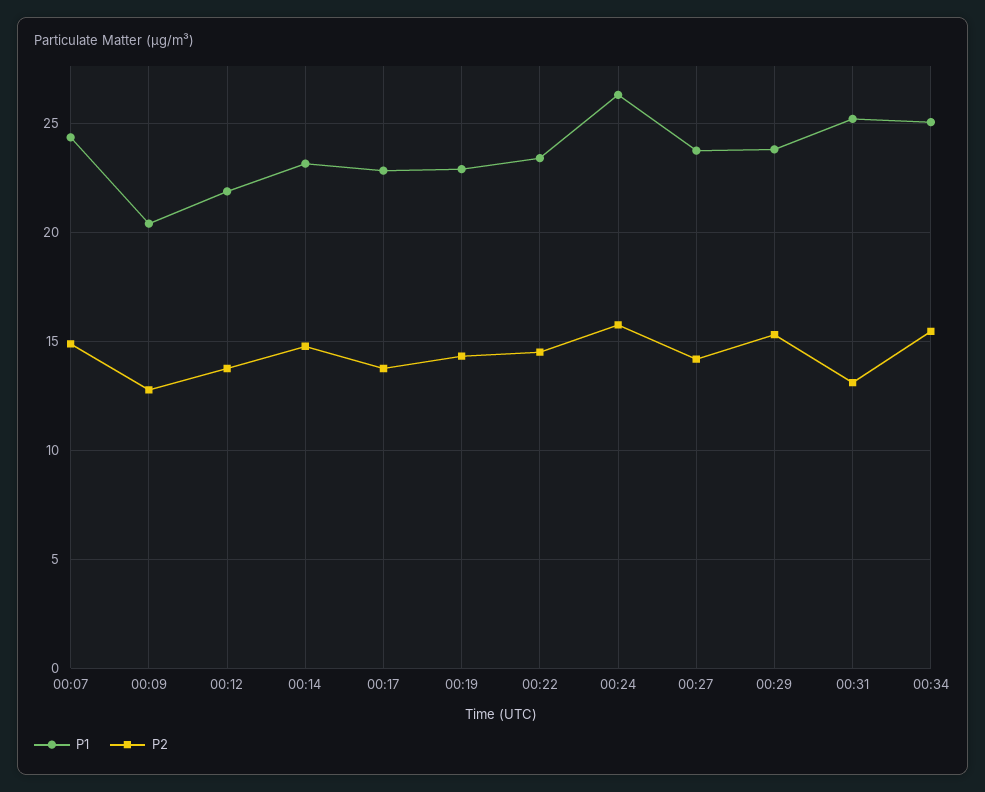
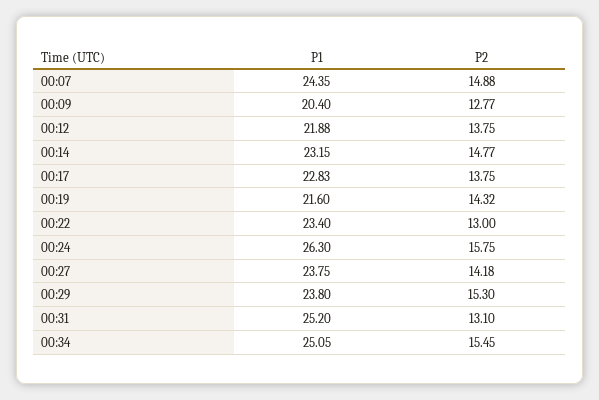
P1, 00:19: 23 -> 21.6
P2, 00:22: 14.5 -> 13

